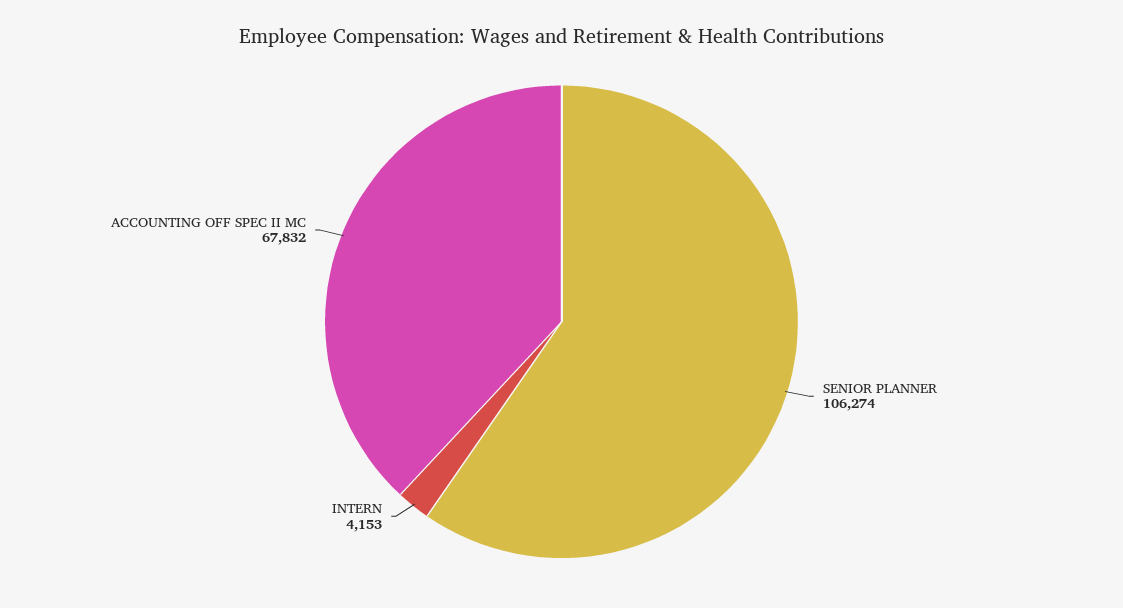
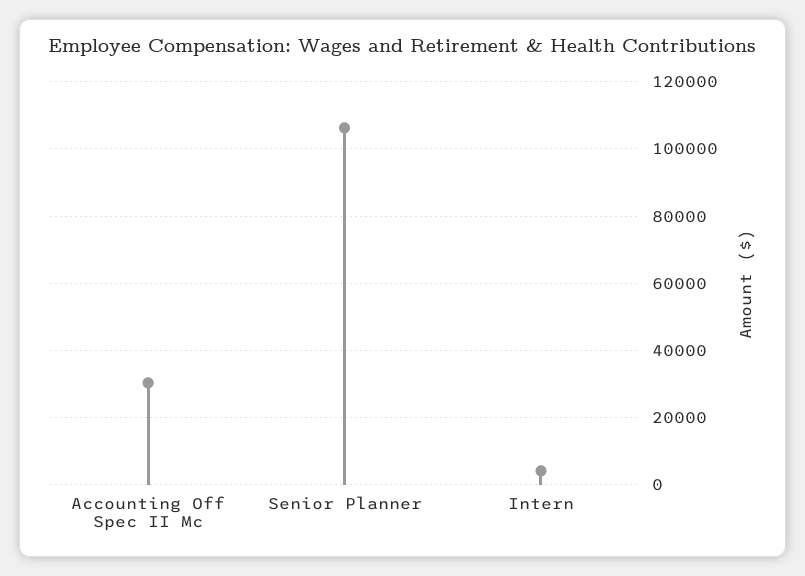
ACCOUNTING OFF SPEC II MC: 67832 -> 30000

